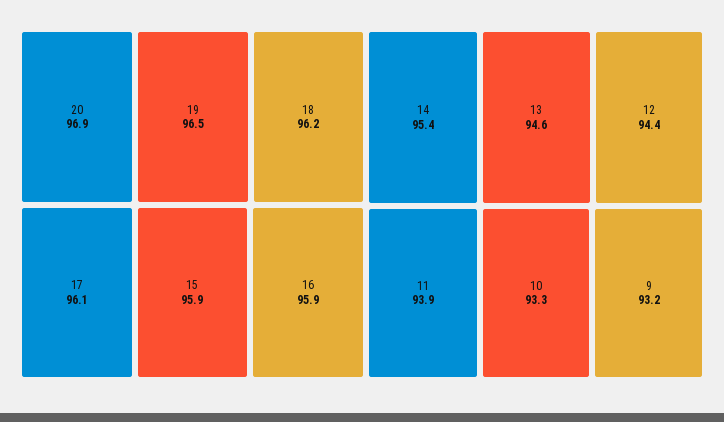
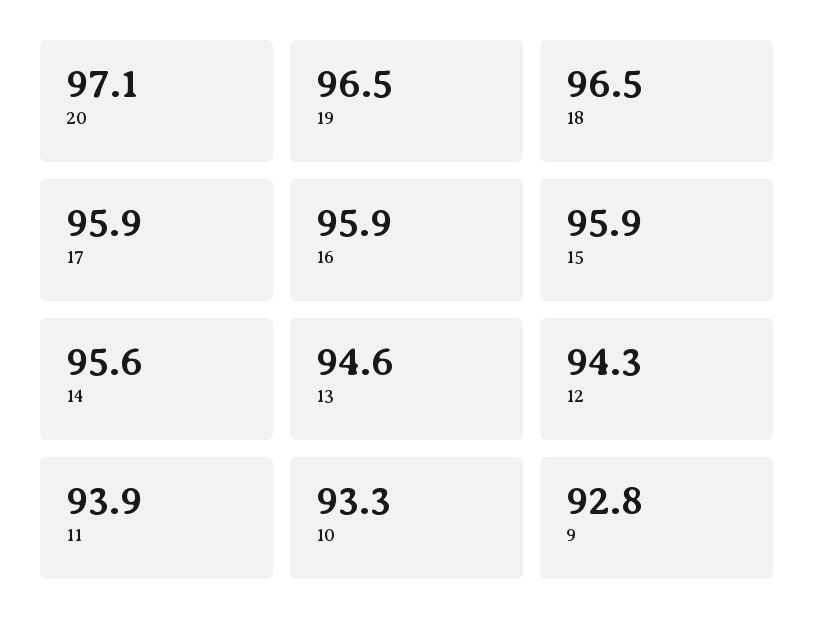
20: 96.9 -> 97.1
18: 96.2 -> 96.5
17: 96.1 -> 95.9
14: 95.4 -> 95.6
12: 94.4 -> 94.3
9: 93.2 -> 92.8

